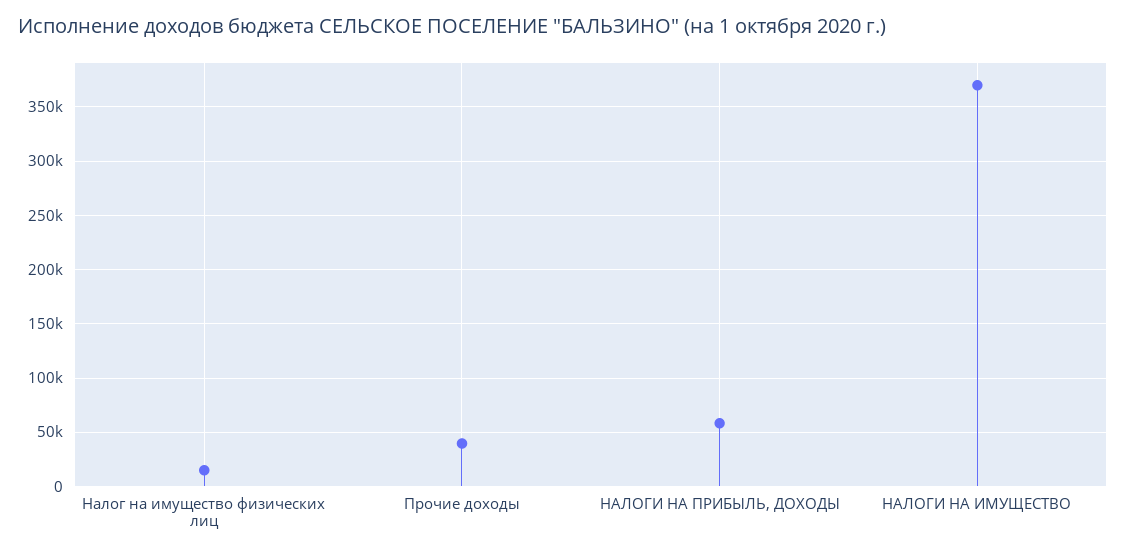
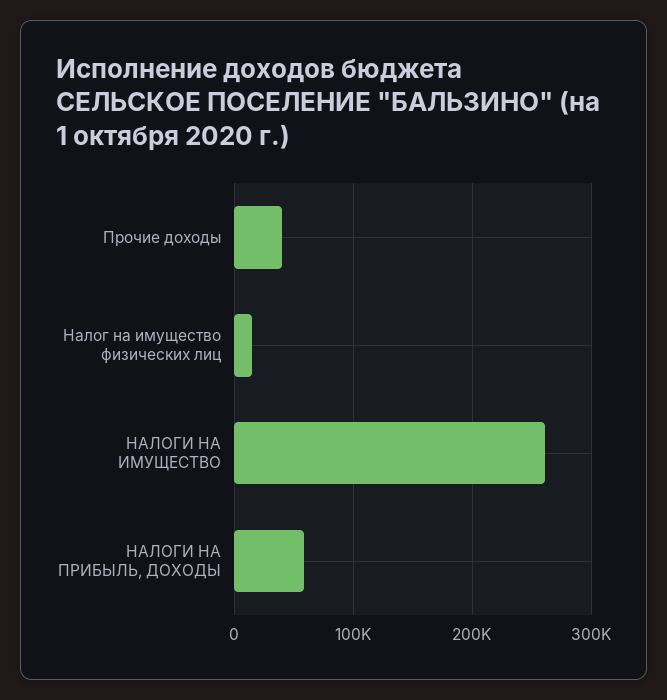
НАЛОГИ НА ИМУЩЕСТВО: 370000 -> 260000

